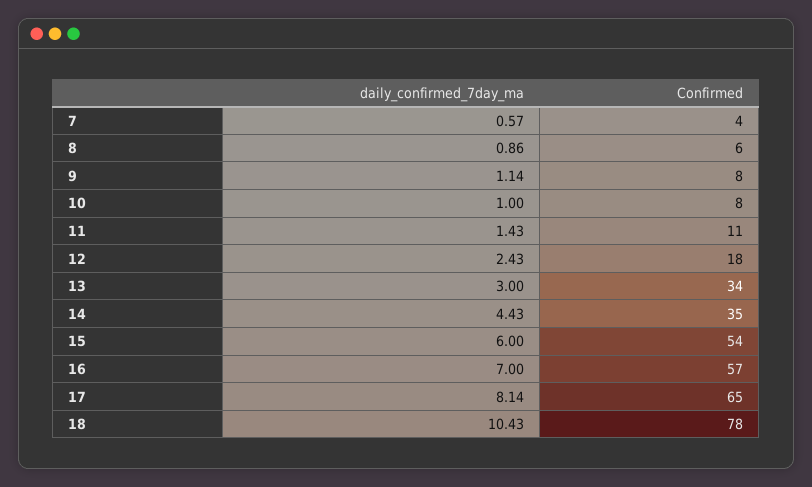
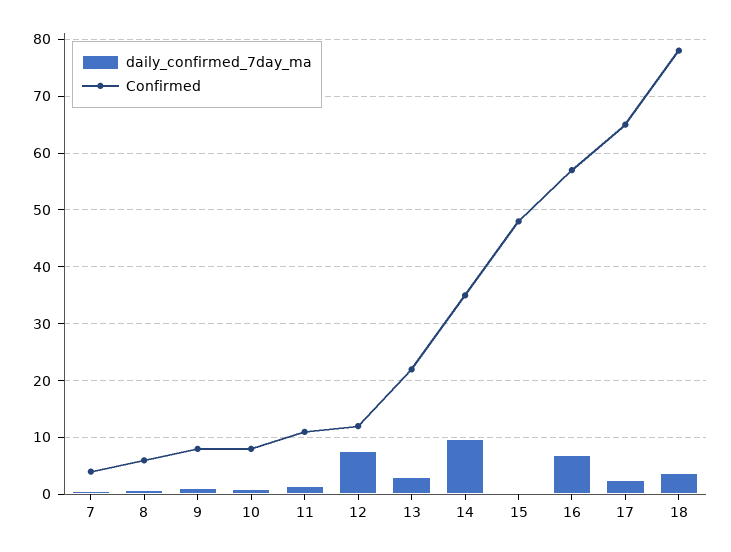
daily_confirmed_7day_ma, 12: 2.43 -> 8
Confirmed, 12: 18 -> 12
Confirmed, 13: 34 -> 22
daily_confirmed_7day_ma, 14: 4.43 -> 10
daily_confirmed_7day_ma, 15: 6 -> 0
Confirmed, 15: 54 -> 48
daily_confirmed_7day_ma, 17: 8.14 -> 2
daily_confirmed_7day_ma, 18: 10.43 -> 4

